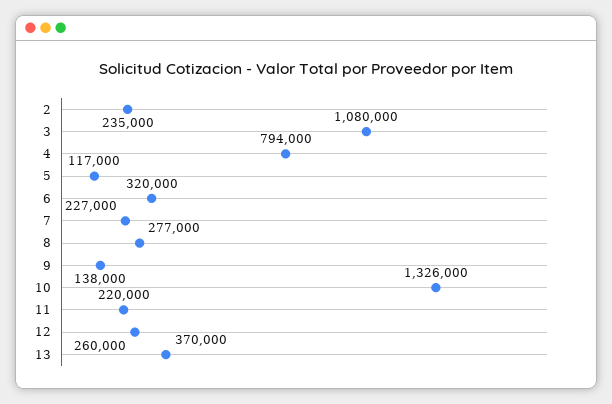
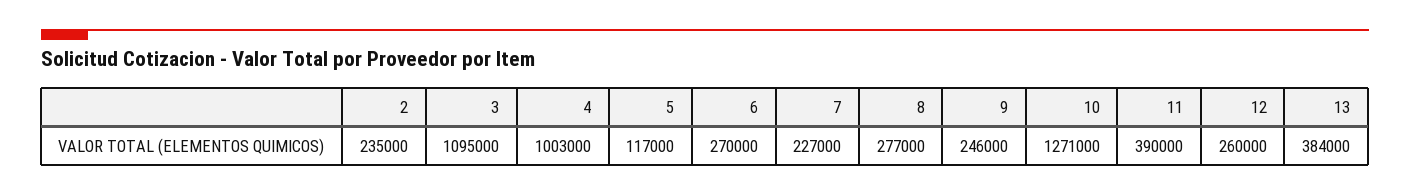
3: 1080000 -> 1095000
4: 794000 -> 1003000
6: 320000 -> 270000
9: 138000 -> 246000
10: 1326000 -> 1271000
11: 220000 -> 390000
13: 370000 -> 384000

